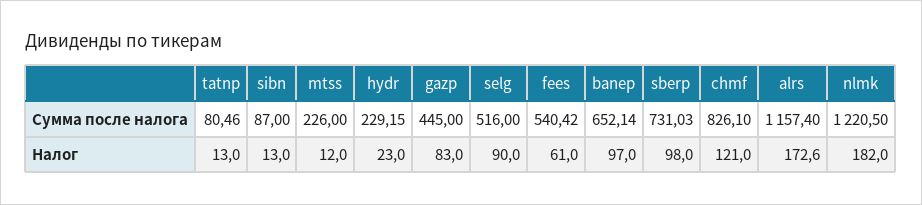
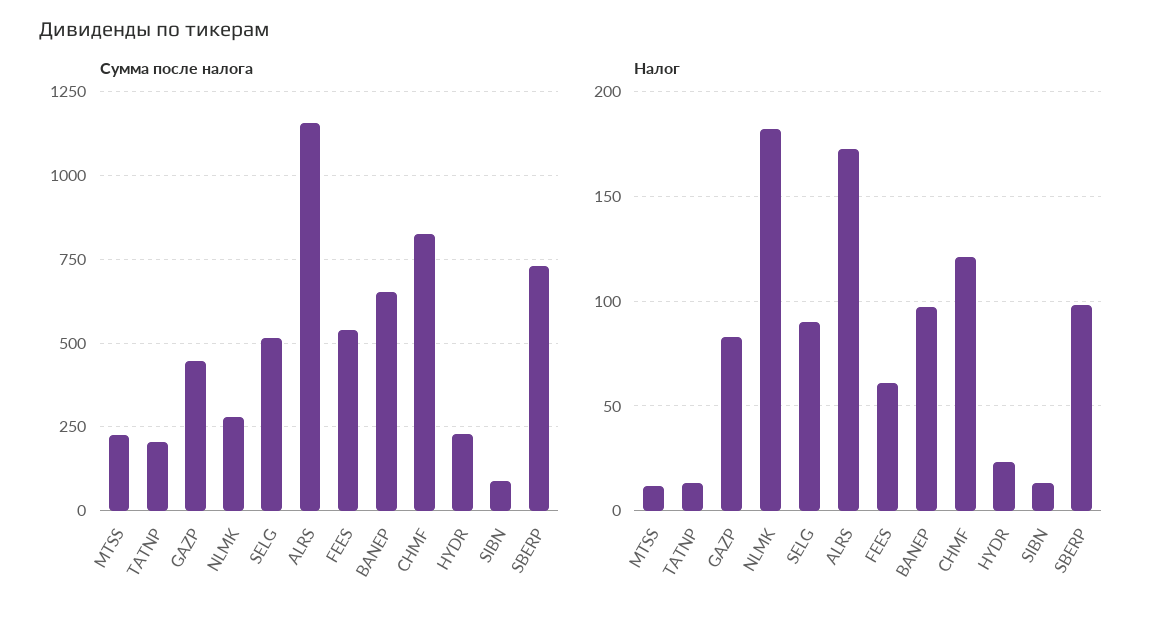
Сумма после налога, tatnp: 80.46 -> 200
Сумма после налога, nlmk: 1220.5 -> 275

